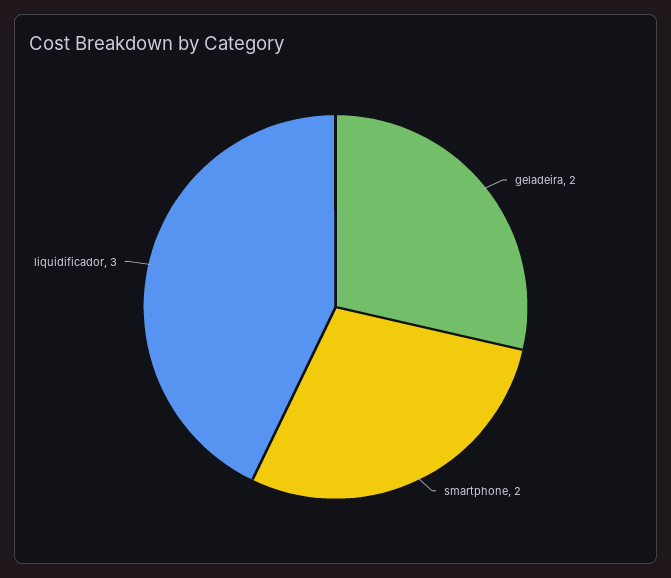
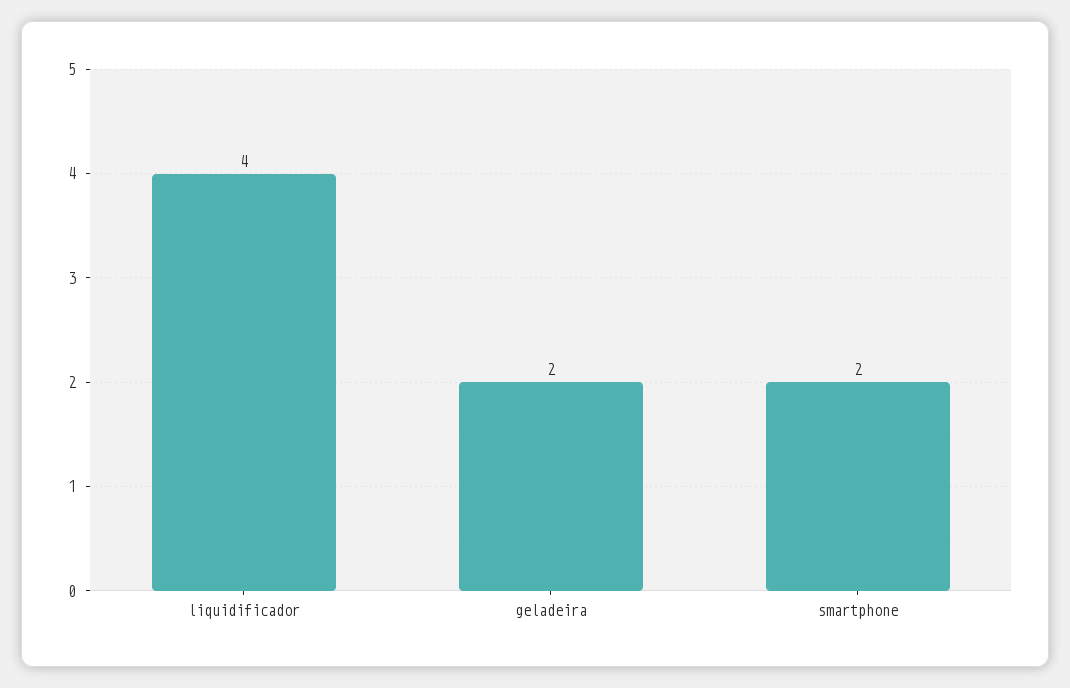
liquidificador: 3 -> 4

